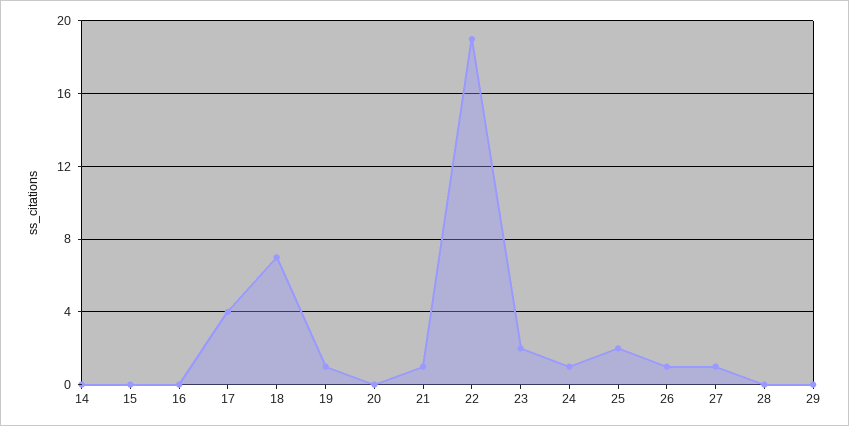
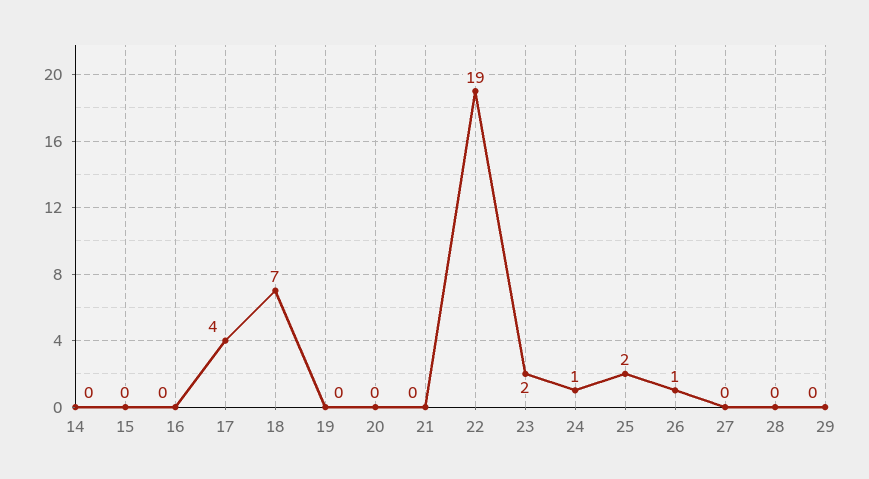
19: 1 -> 0
21: 1 -> 0
27: 1 -> 0

